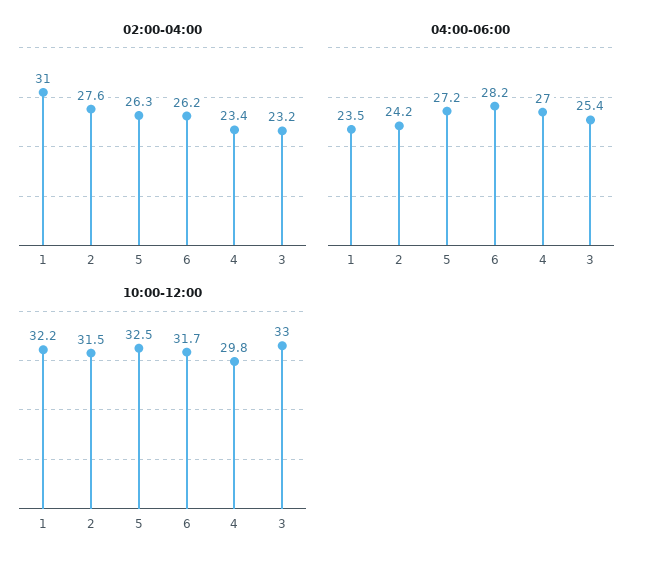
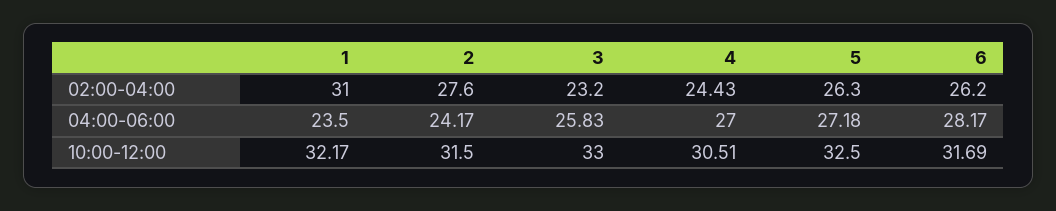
02:00-04:00, 4: 23.4 -> 24.43
04:00-06:00, 3: 25.4 -> 25.83
10:00-12:00, 4: 29.8 -> 30.51

